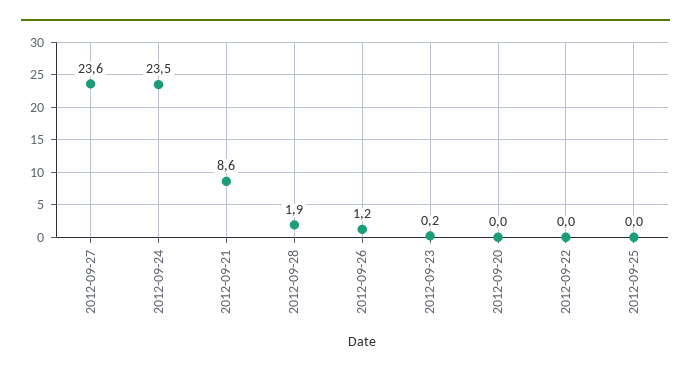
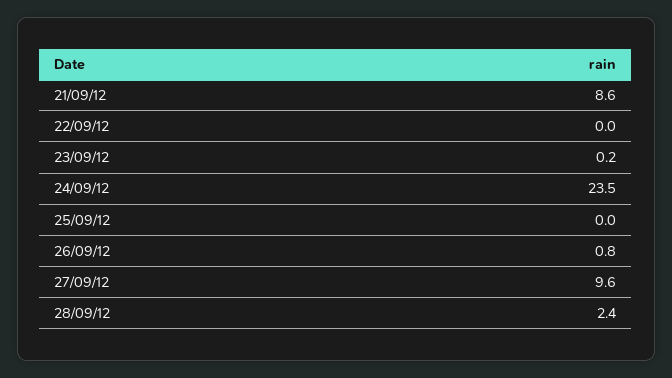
2012-09-27: 23.6 -> 9.6
2012-09-28: 1.9 -> 2.4
2012-09-26: 1.2 -> 0.8
2012-09-20: 0 -> none

